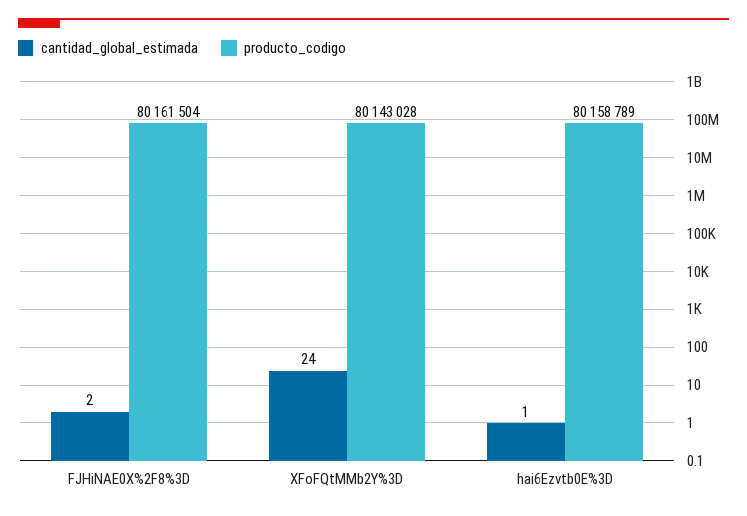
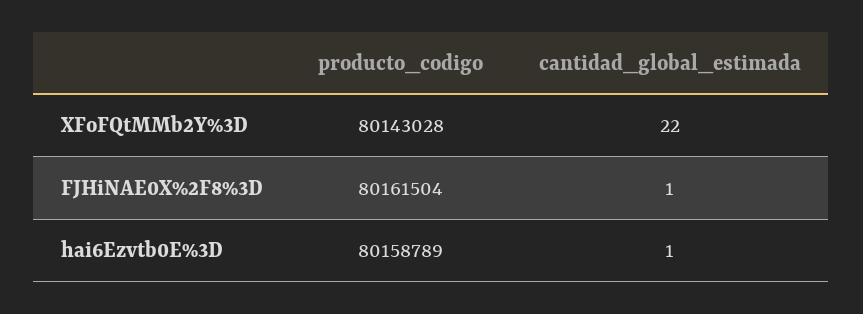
cantidad_global_estimada, FJHiNAE0X%2F8%3D: 2 -> 1
cantidad_global_estimada, XFoFQtMMb2Y%3D: 24 -> 22

